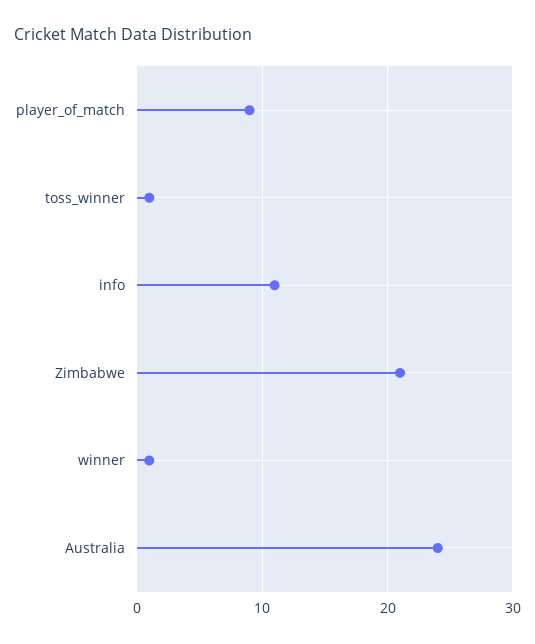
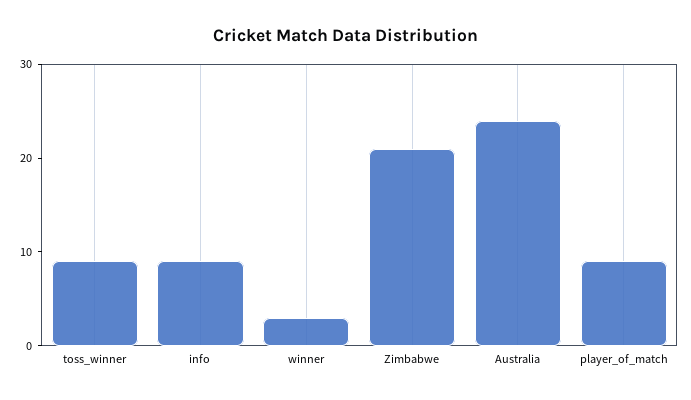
toss_winner: 1 -> 9
info: 11 -> 9
winner: 1 -> 3

